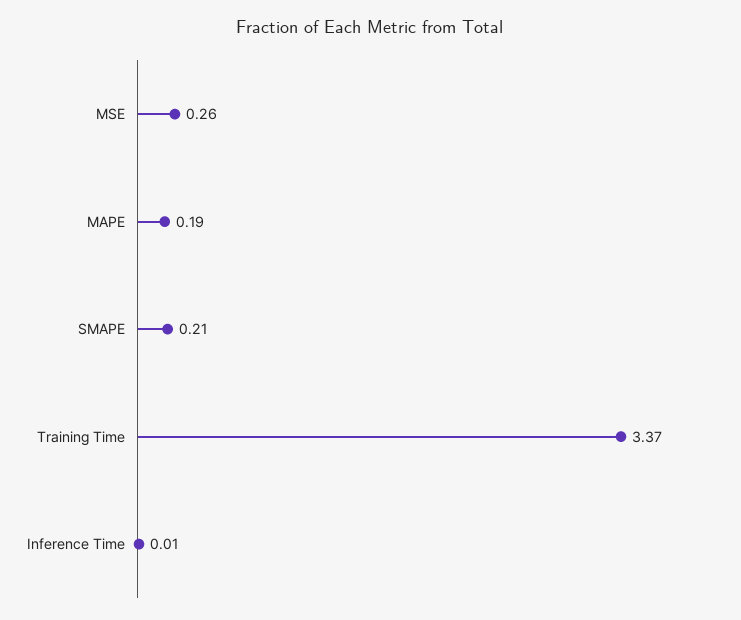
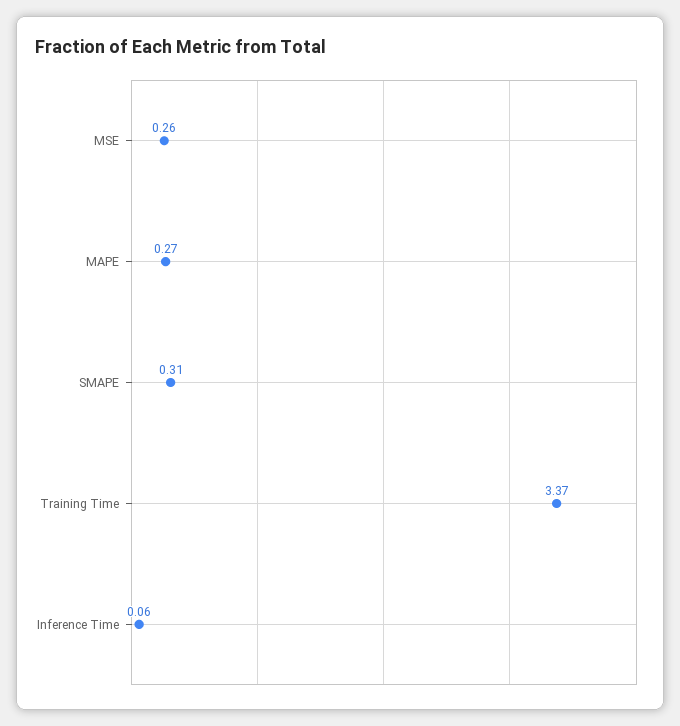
MAPE: 0.19 -> 0.27
SMAPE: 0.21 -> 0.31
Inference Time: 0.01 -> 0.06

